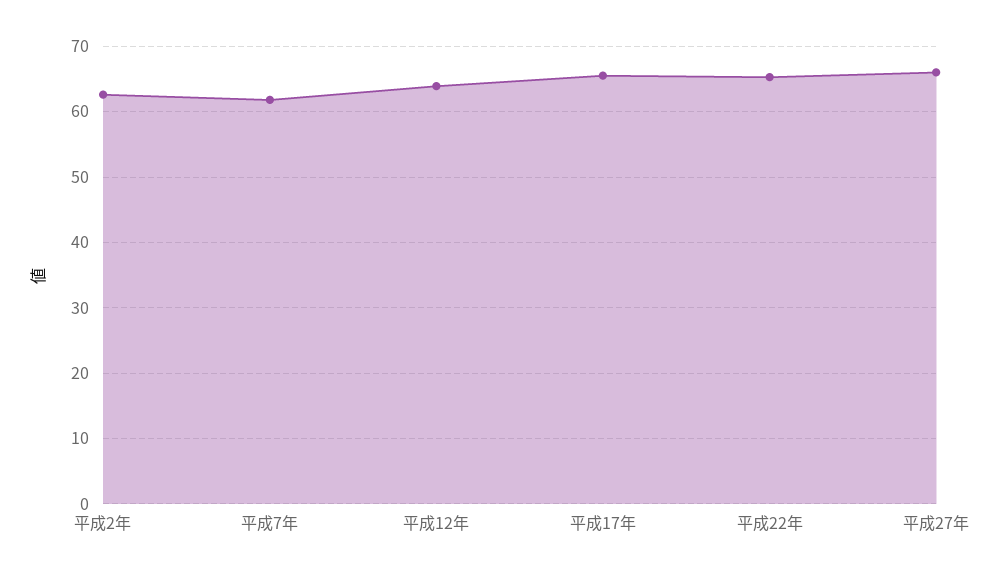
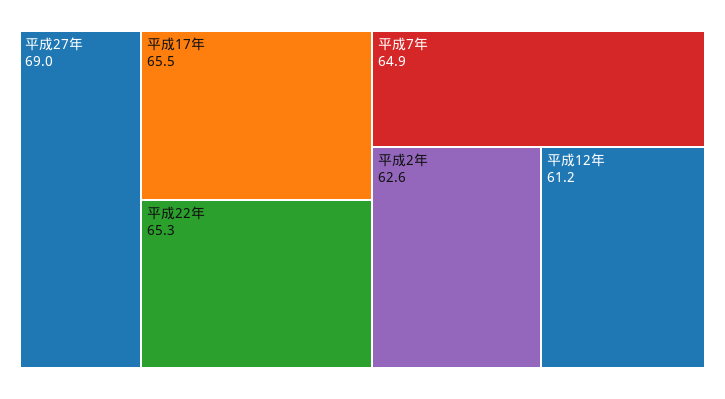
平成7年: 62 -> 64.9
平成12年: 64 -> 61.2
平成27年: 66 -> 69

